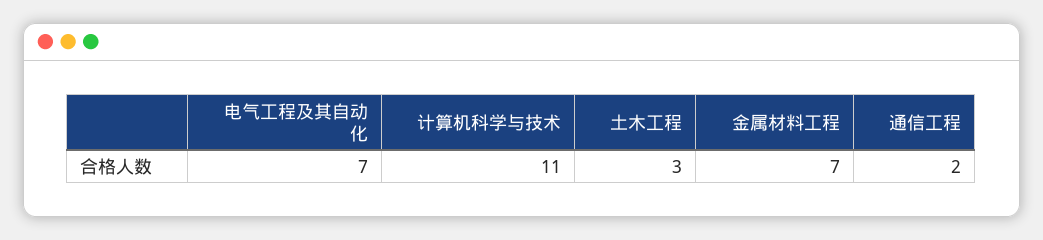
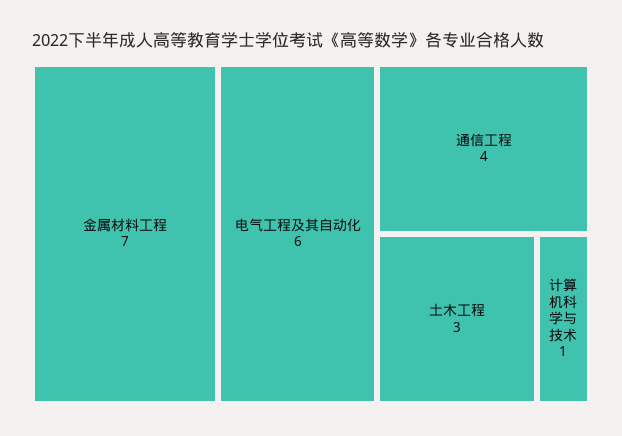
电气工程及其自动化: 7 -> 6
计算机科学与技术: 11 -> 1
通信工程: 2 -> 4

